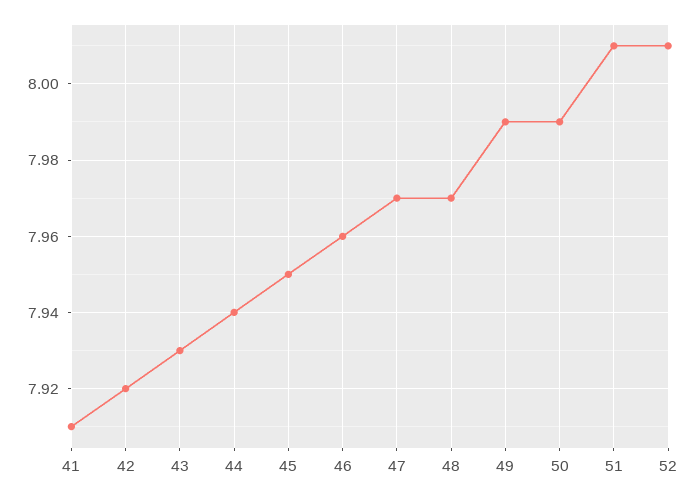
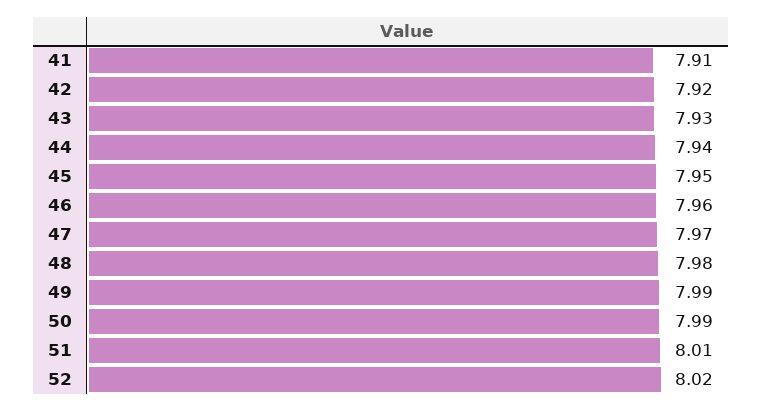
48: 7.97 -> 7.98
52: 8.01 -> 8.02

